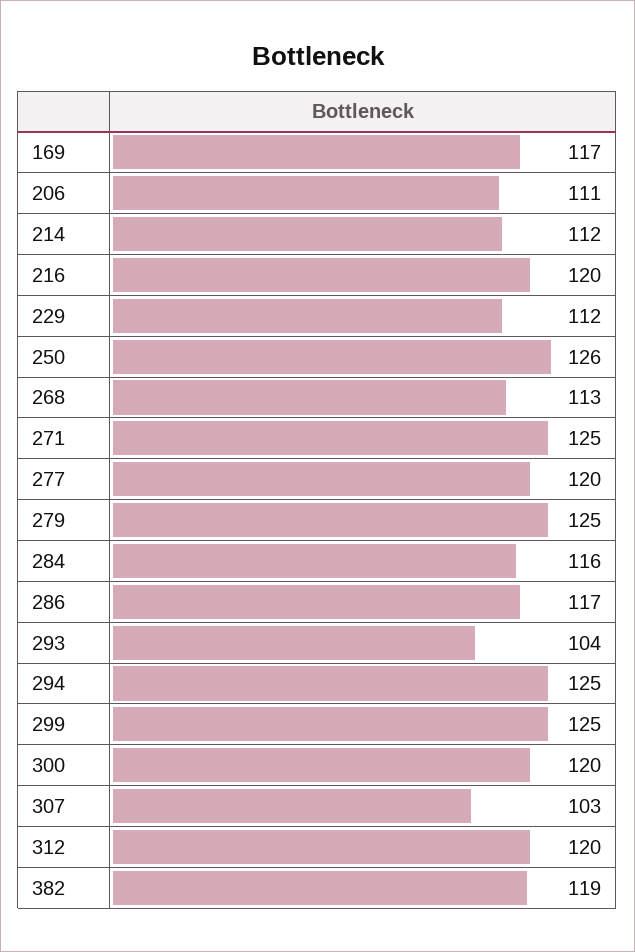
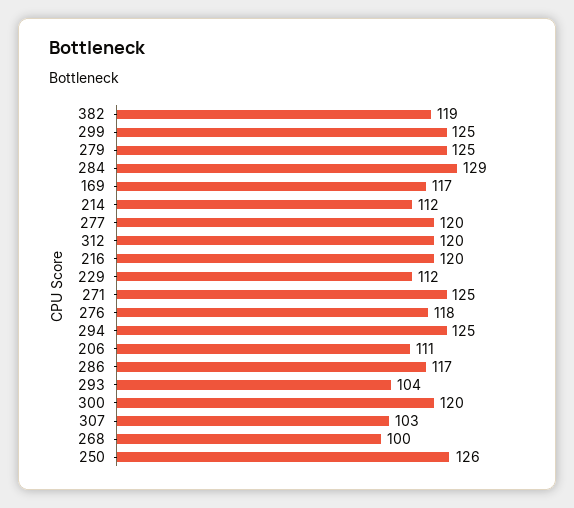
268: 113 -> 100
284: 116 -> 129
276: none -> 118

